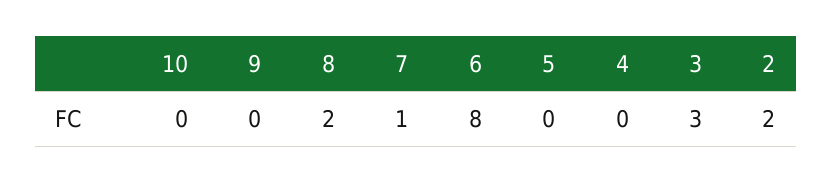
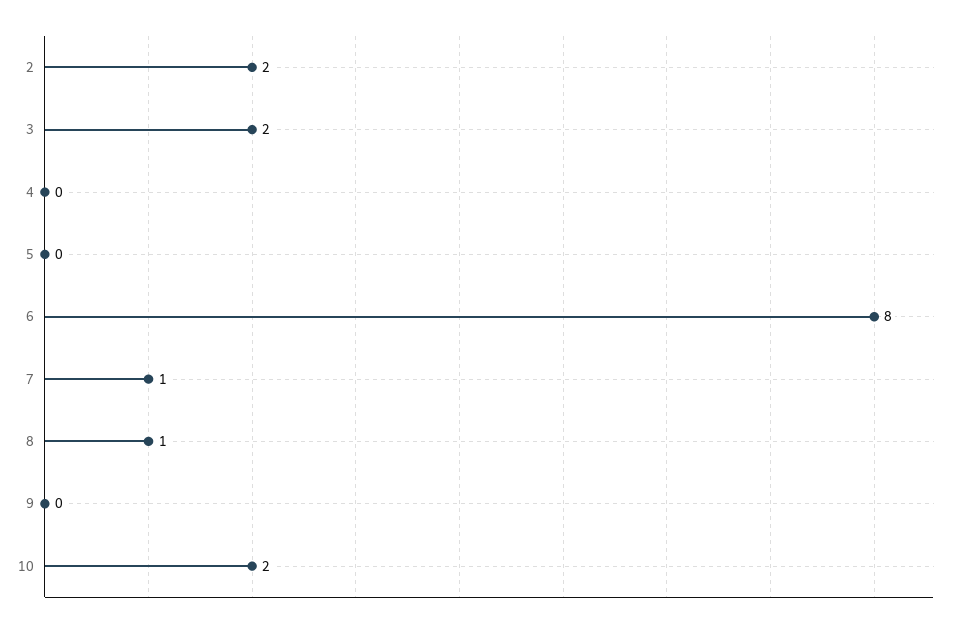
10: 0 -> 2
8: 2 -> 1
3: 3 -> 2

